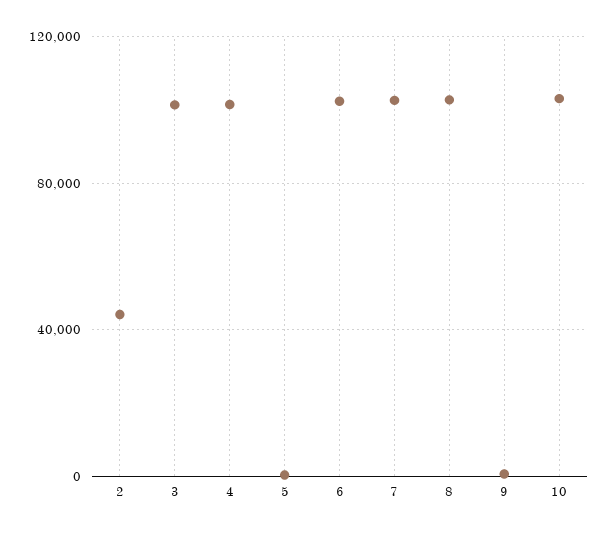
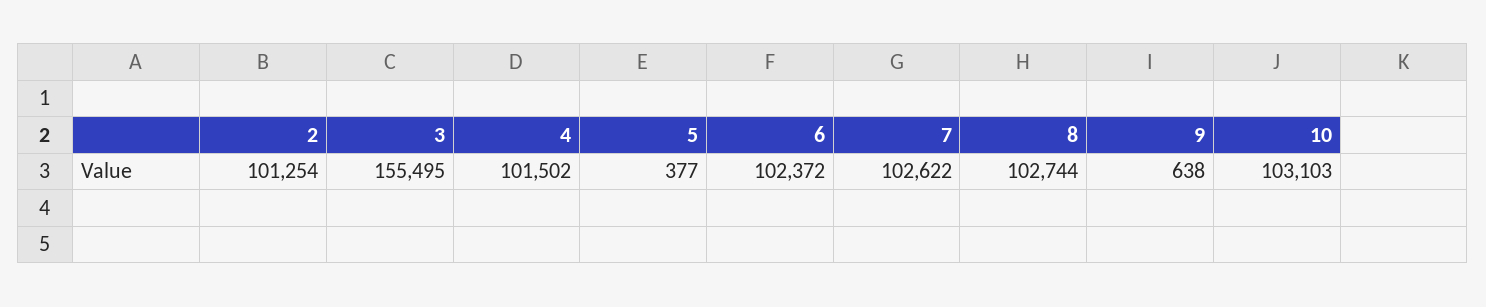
2: 45000 -> 101254
3: 100000 -> 155495

